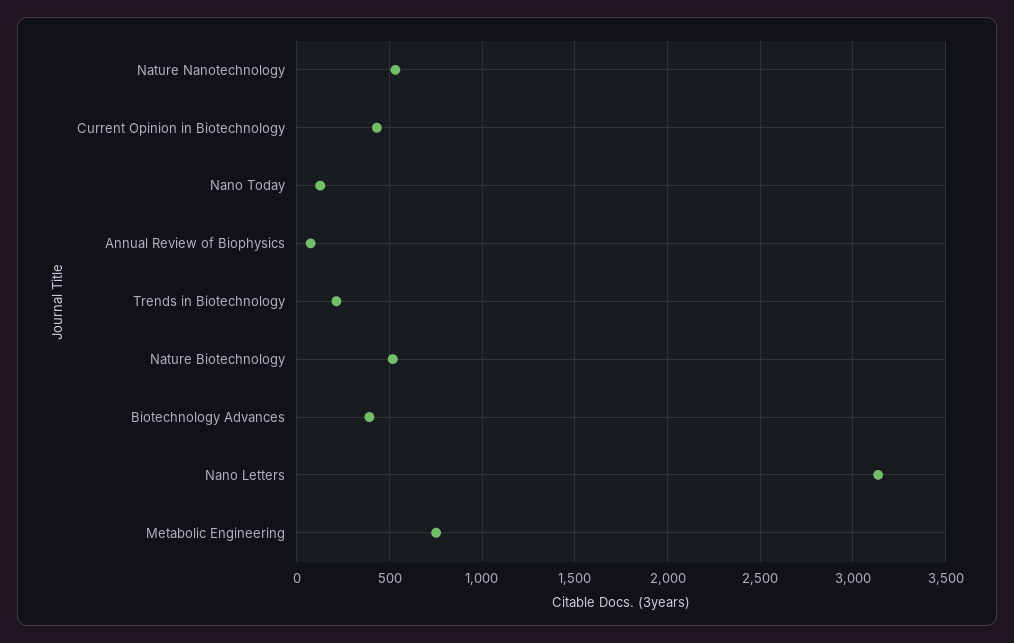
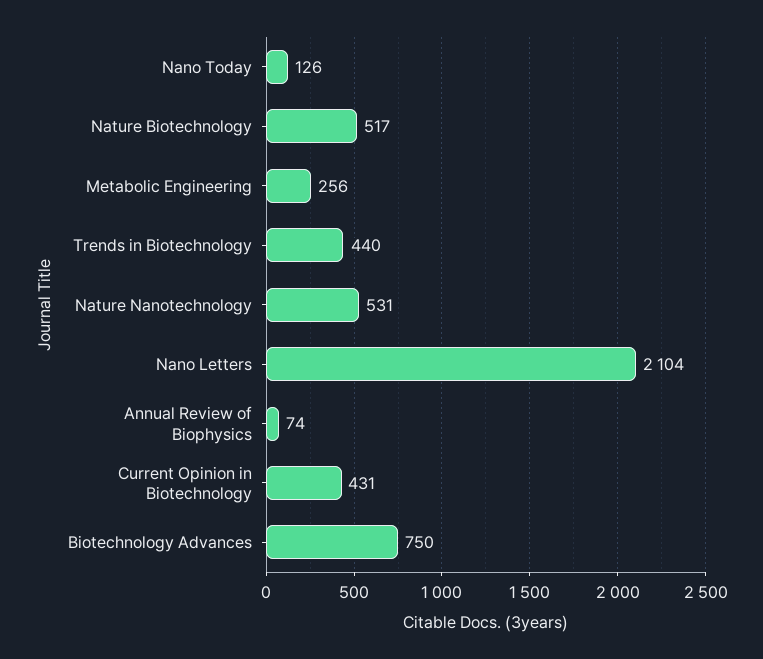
Trends in Biotechnology: 200 -> 440
Biotechnology Advances: 400 -> 750
Nano Letters: 3150 -> 2104
Metabolic Engineering: 750 -> 256

